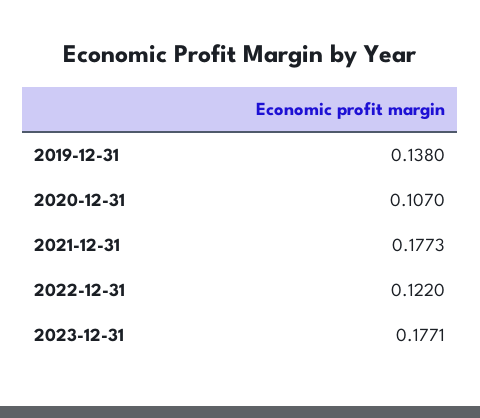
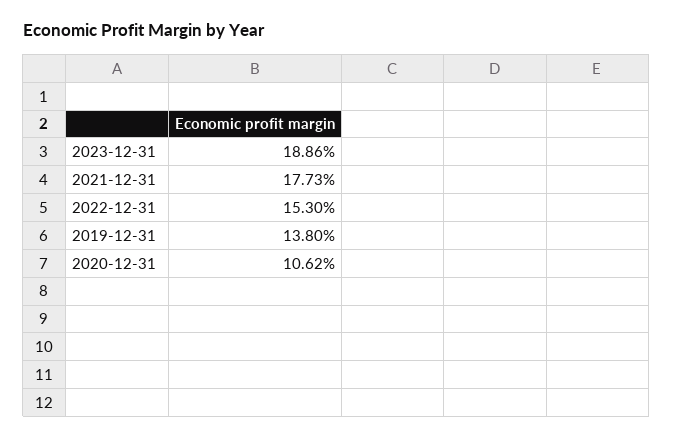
2020-12-31: 0.107 -> 0.1062
2022-12-31: 0.122 -> 0.153
2023-12-31: 0.1771 -> 0.1886

